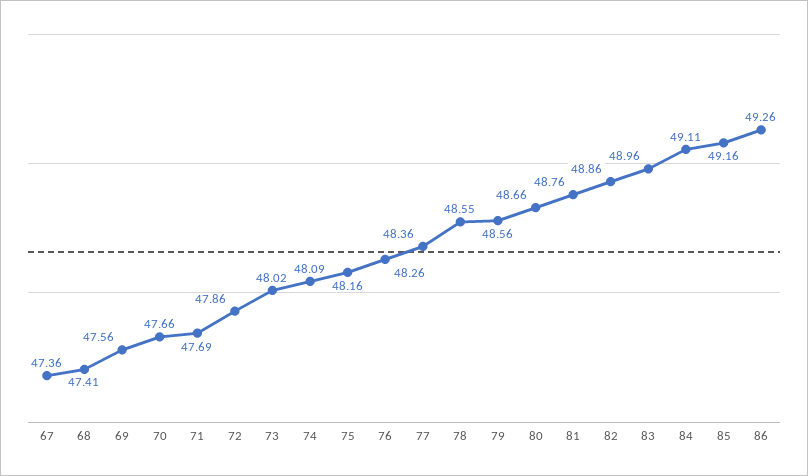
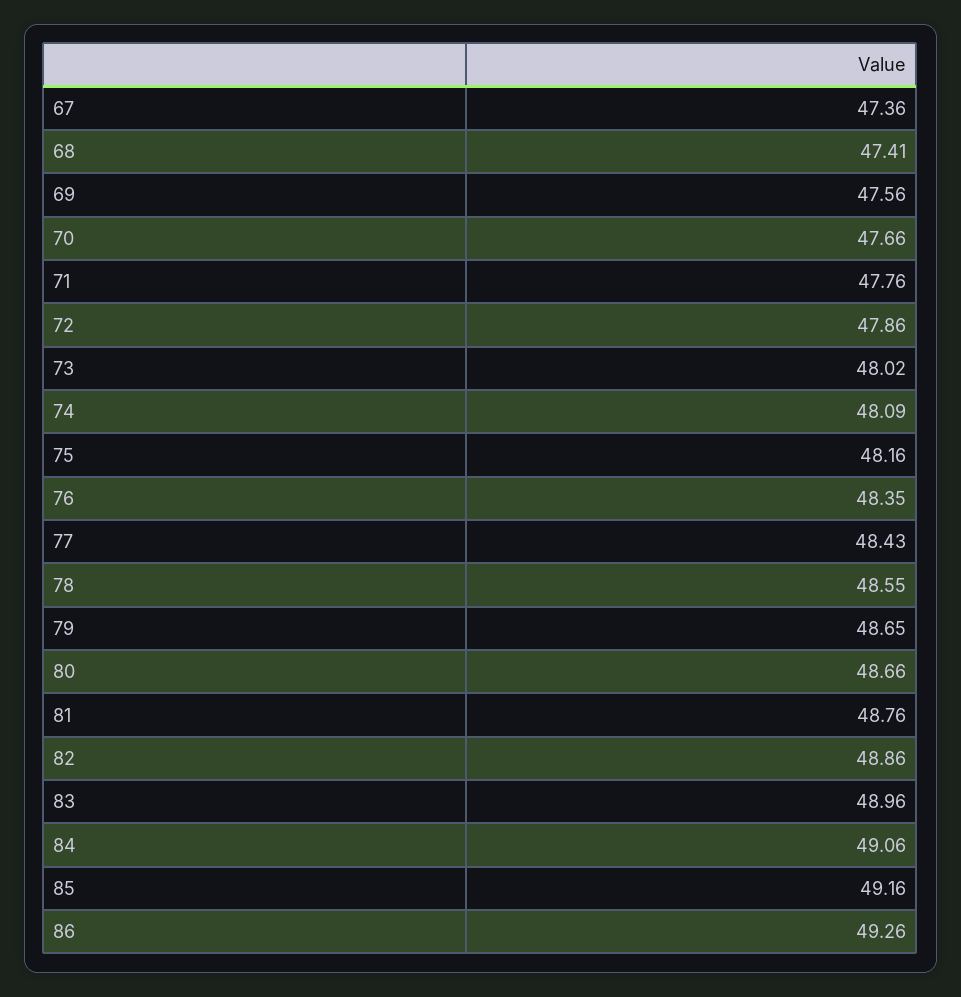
71: 47.69 -> 47.76
76: 48.26 -> 48.35
77: 48.36 -> 48.43
79: 48.56 -> 48.65
84: 49.11 -> 49.06

